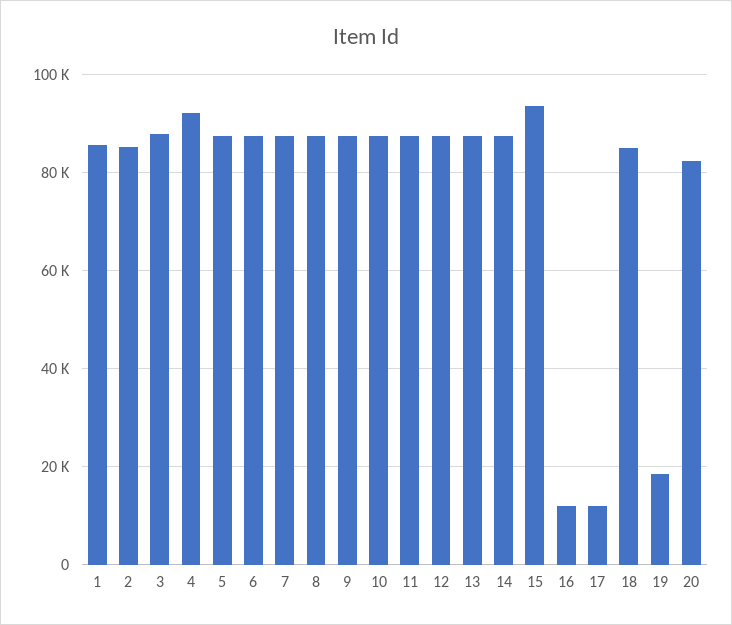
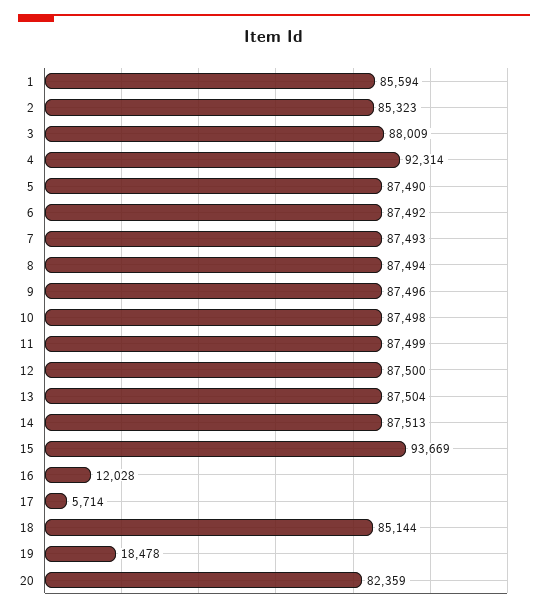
17: 12000 -> 5714

